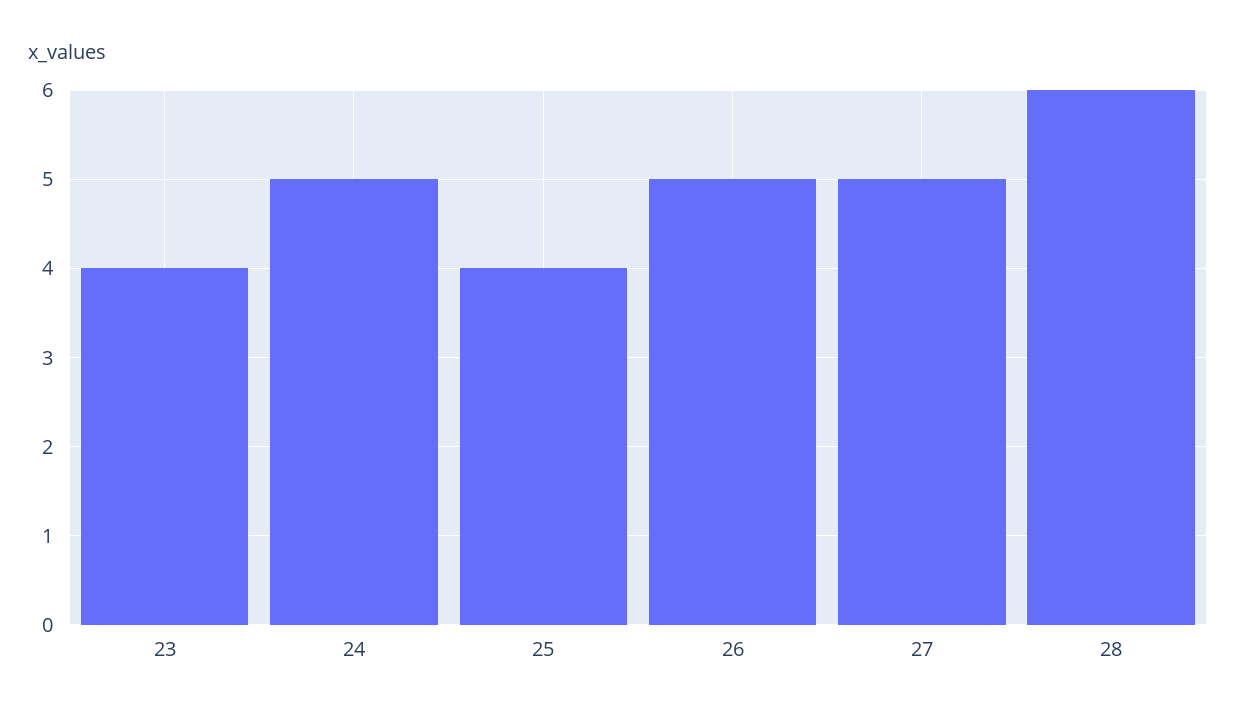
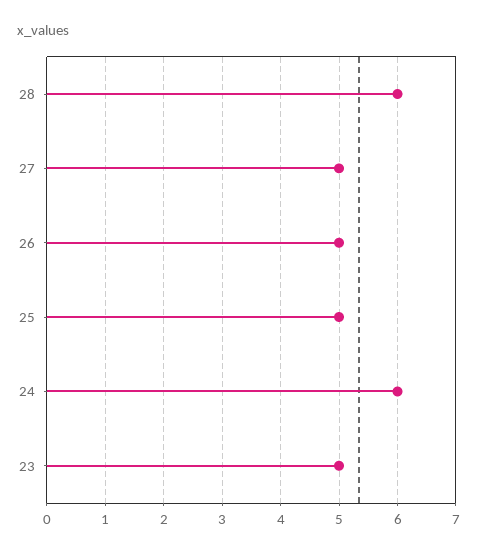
23: 4 -> 5
24: 5 -> 6
25: 4 -> 5

